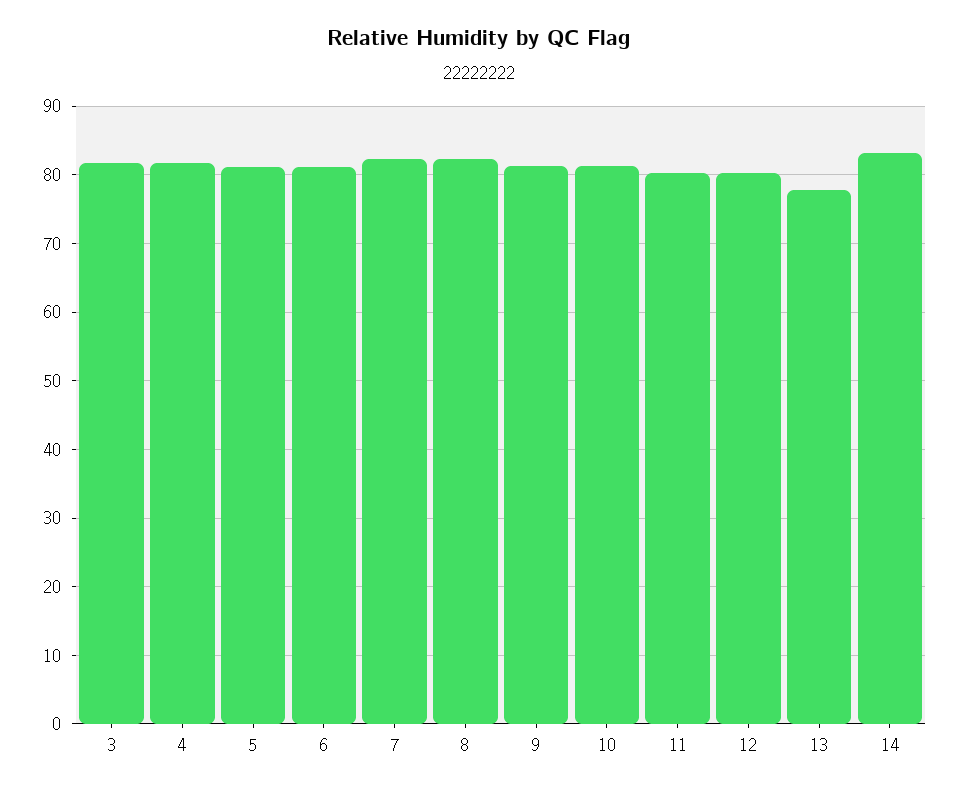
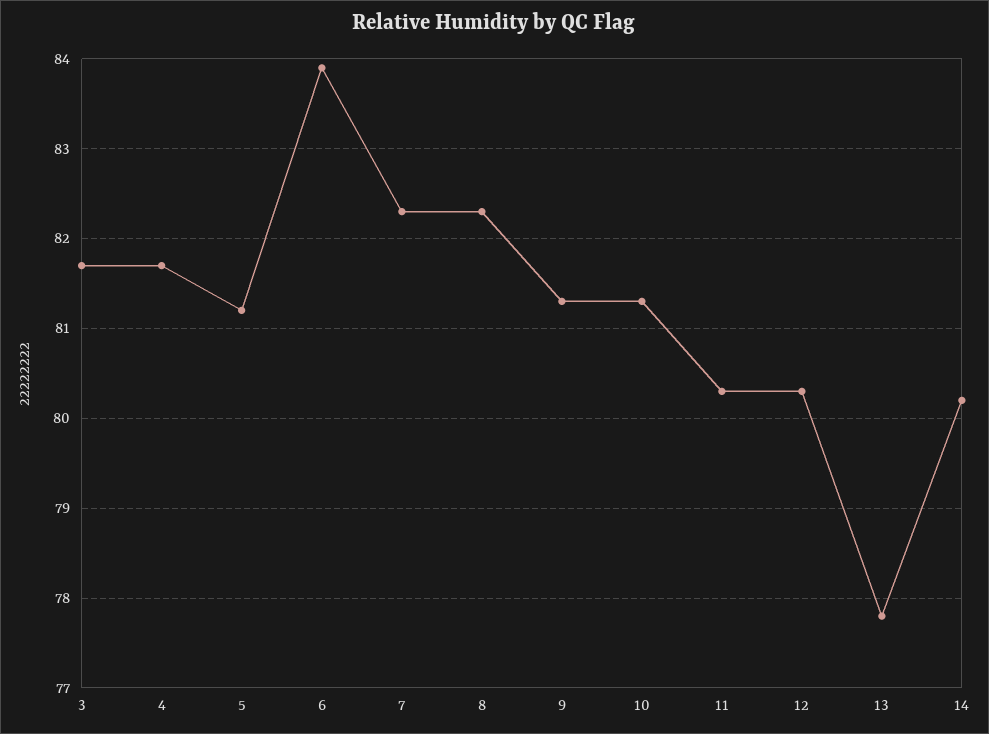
6: 81 -> 83.9
14: 83 -> 80.2

